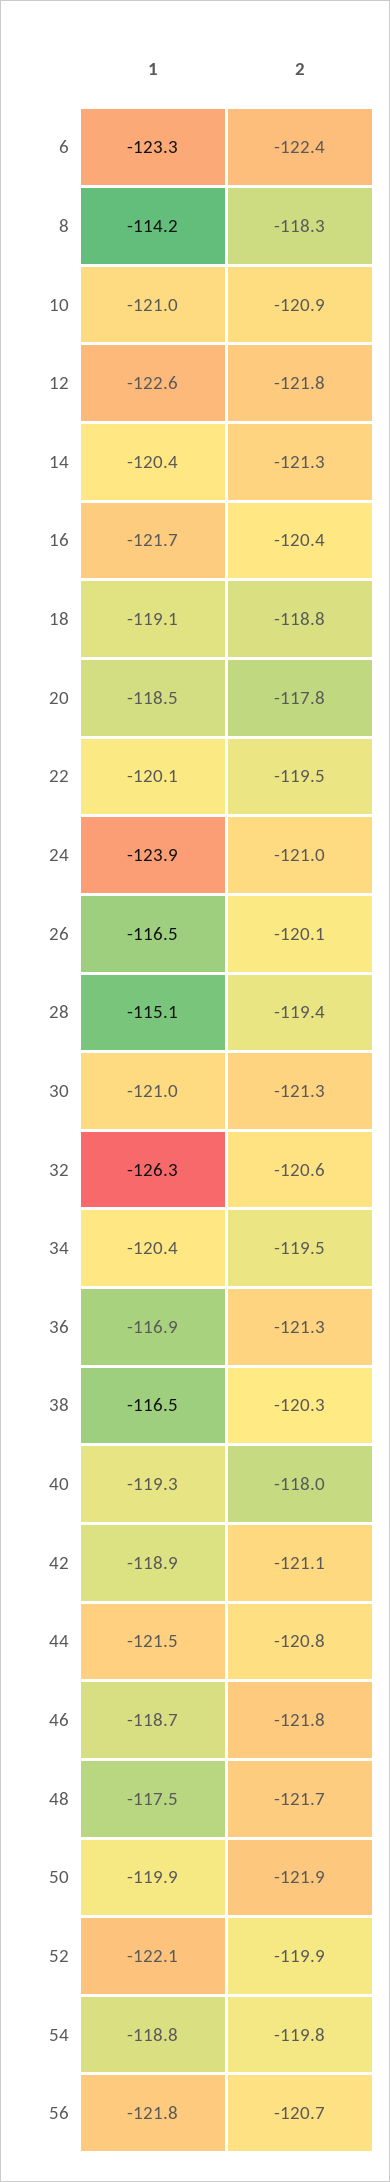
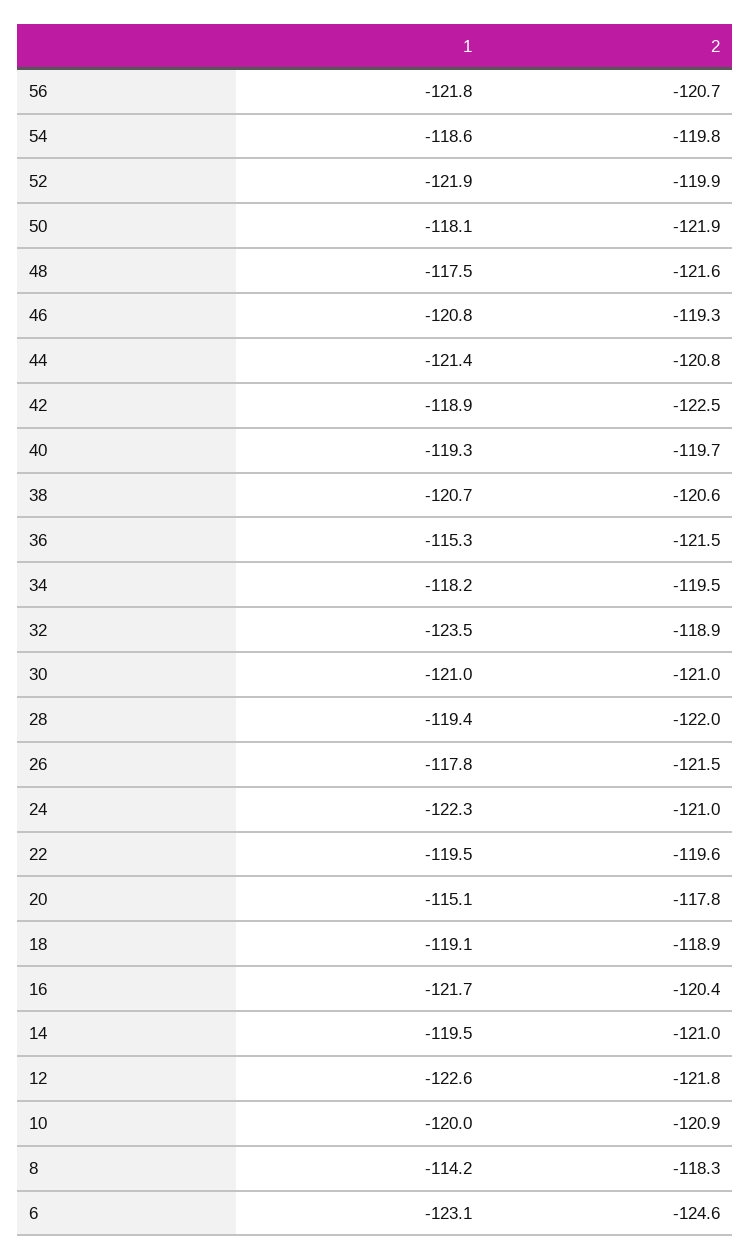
1, 6: -123.3 -> -123.1
2, 6: -122.4 -> -124.6
1, 10: -121 -> -120
1, 14: -120.4 -> -119.5
2, 14: -121.3 -> -121
2, 18: -118.8 -> -118.9
1, 20: -118.5 -> -115.1
1, 22: -120.1 -> -119.5
2, 22: -119.5 -> -119.6
1, 24: -123.9 -> -122.3
1, 26: -116.5 -> -117.8
2, 26: -120.1 -> -121.5
1, 28: -115.1 -> -119.4
2, 28: -119.4 -> -122
2, 30: -121.3 -> -121
1, 32: -126.3 -> -123.5
2, 32: -120.6 -> -118.9
1, 34: -120.4 -> -118.2
1, 36: -116.9 -> -115.3
2, 36: -121.3 -> -121.5
1, 38: -116.5 -> -120.7
2, 38: -120.3 -> -120.6
2, 40: -118 -> -119.7
2, 42: -121.1 -> -122.5
1, 44: -121.5 -> -121.4
1, 46: -118.7 -> -120.8
2, 46: -121.8 -> -119.3
2, 48: -121.7 -> -121.6
1, 50: -119.9 -> -118.1
1, 52: -122.1 -> -121.9
1, 54: -118.8 -> -118.6

